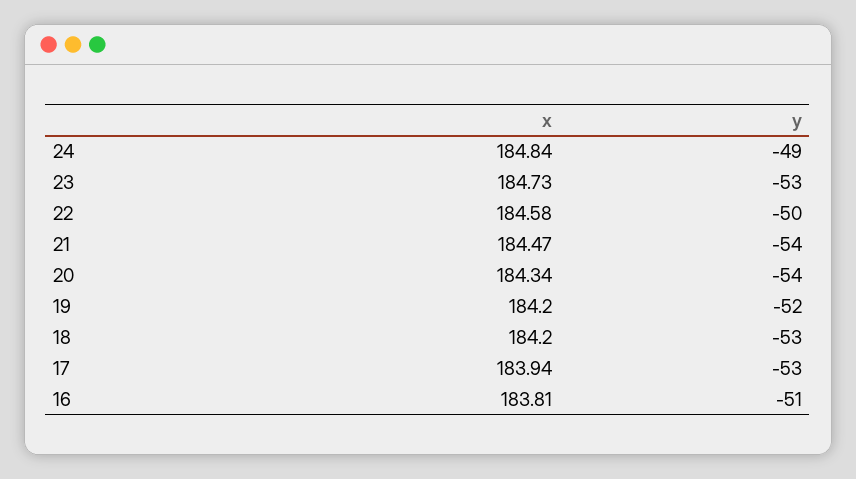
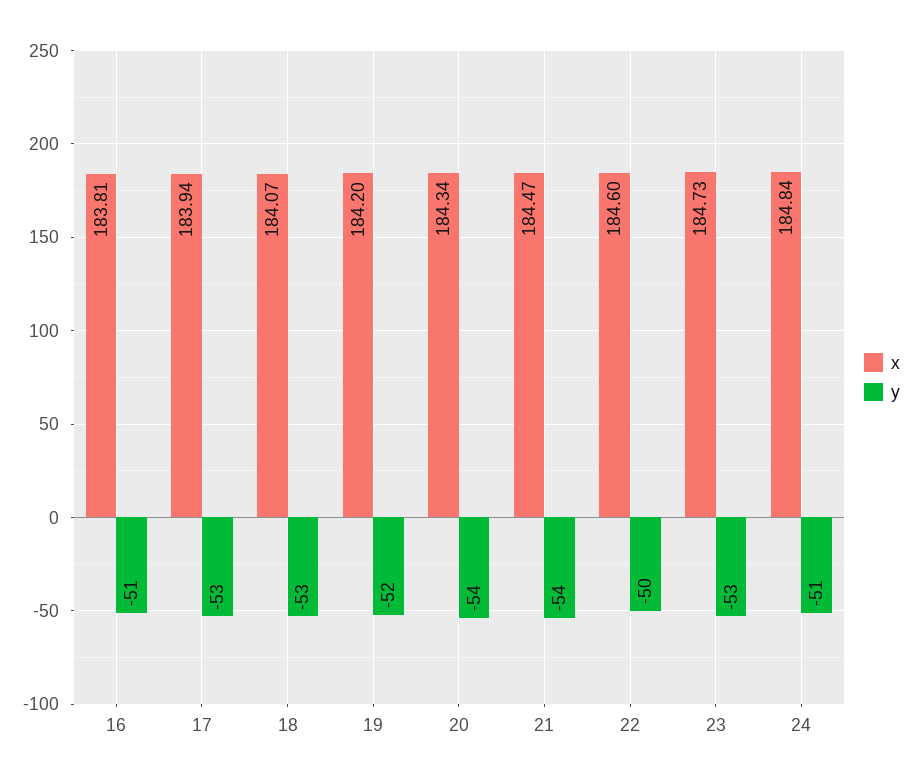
y, 24: -49 -> -51
x, 22: 184.58 -> 184.6
x, 18: 184.2 -> 184.07

